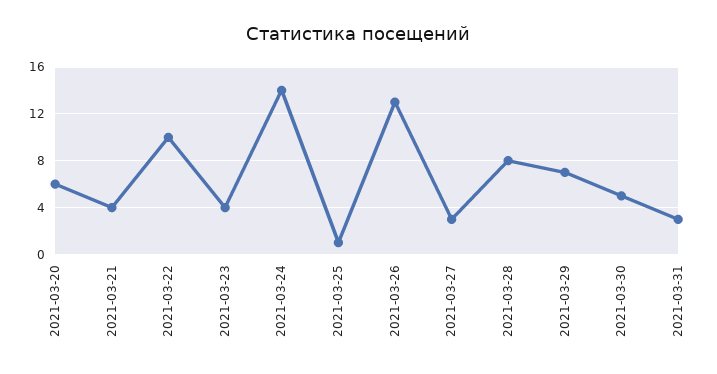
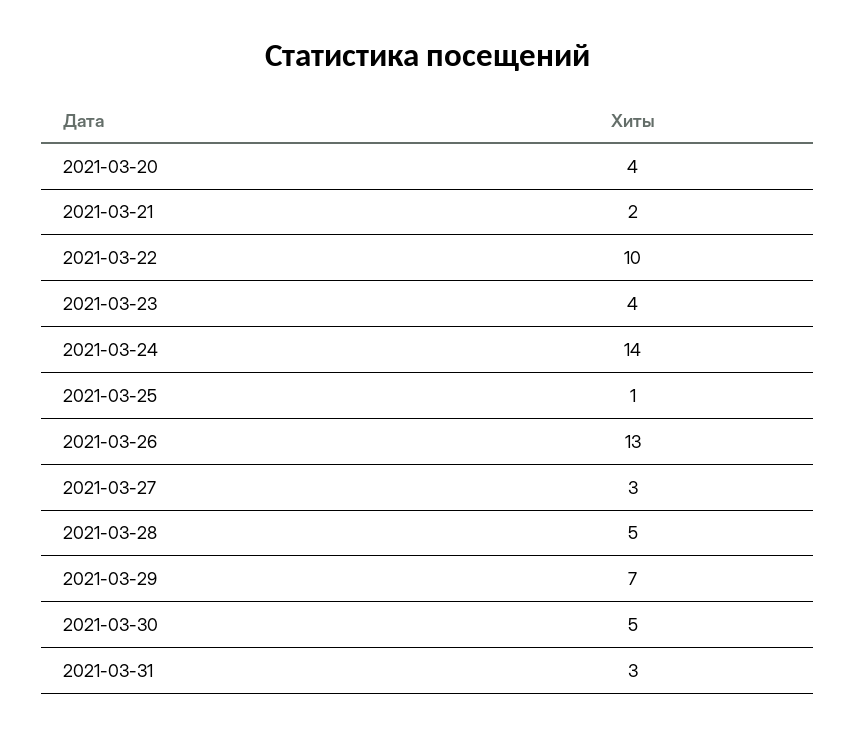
2021-03-20: 6 -> 4
2021-03-21: 4 -> 2
2021-03-28: 8 -> 5

